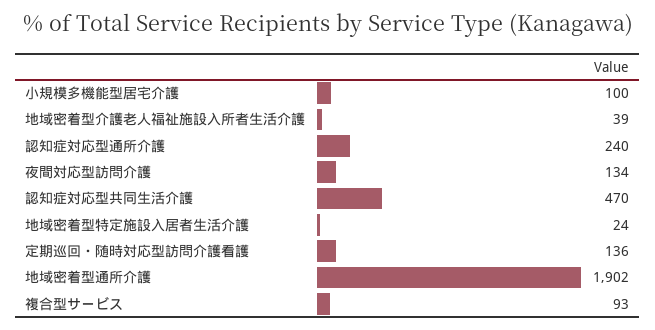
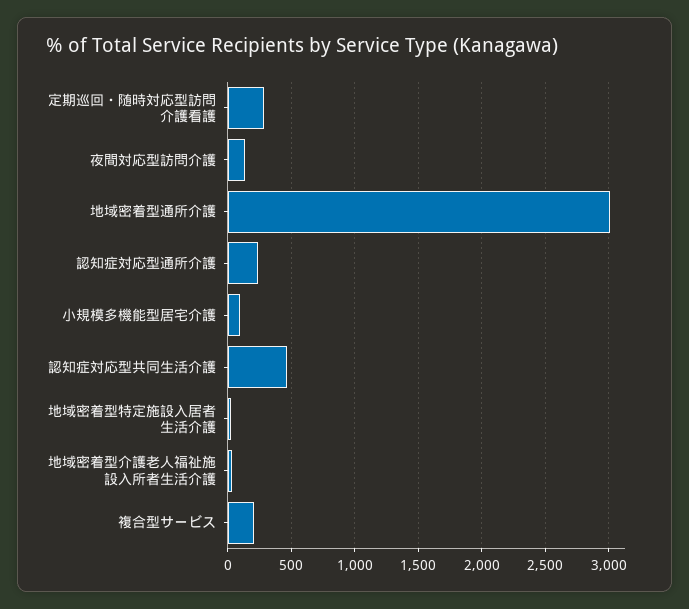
定期巡回・随時対応型訪問介護看護: 136 -> 300
地域密着型通所介護: 1902 -> 3000
複合型サービス: 93 -> 200

